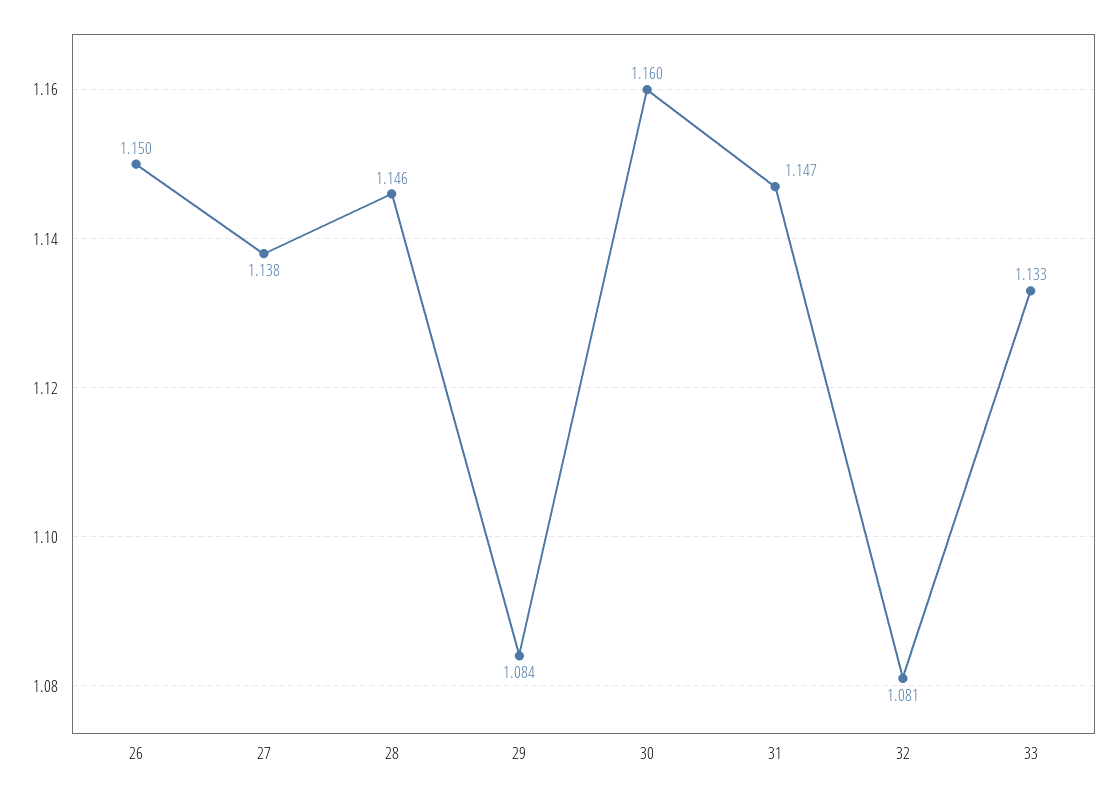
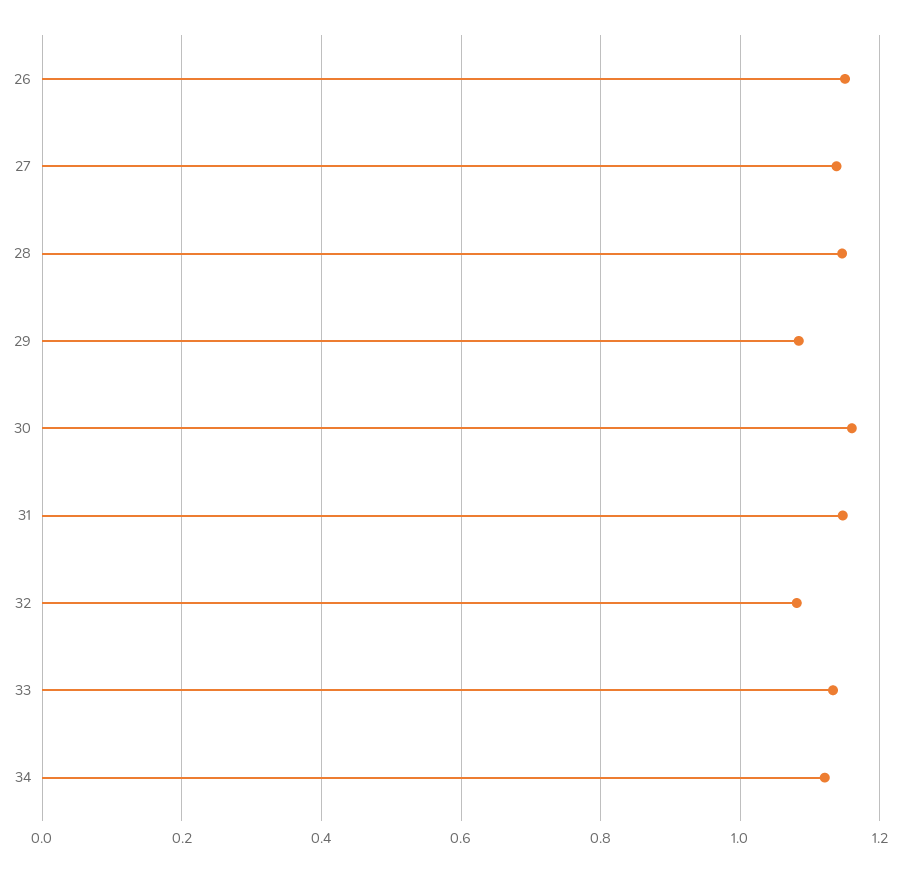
34: none -> 1.12

